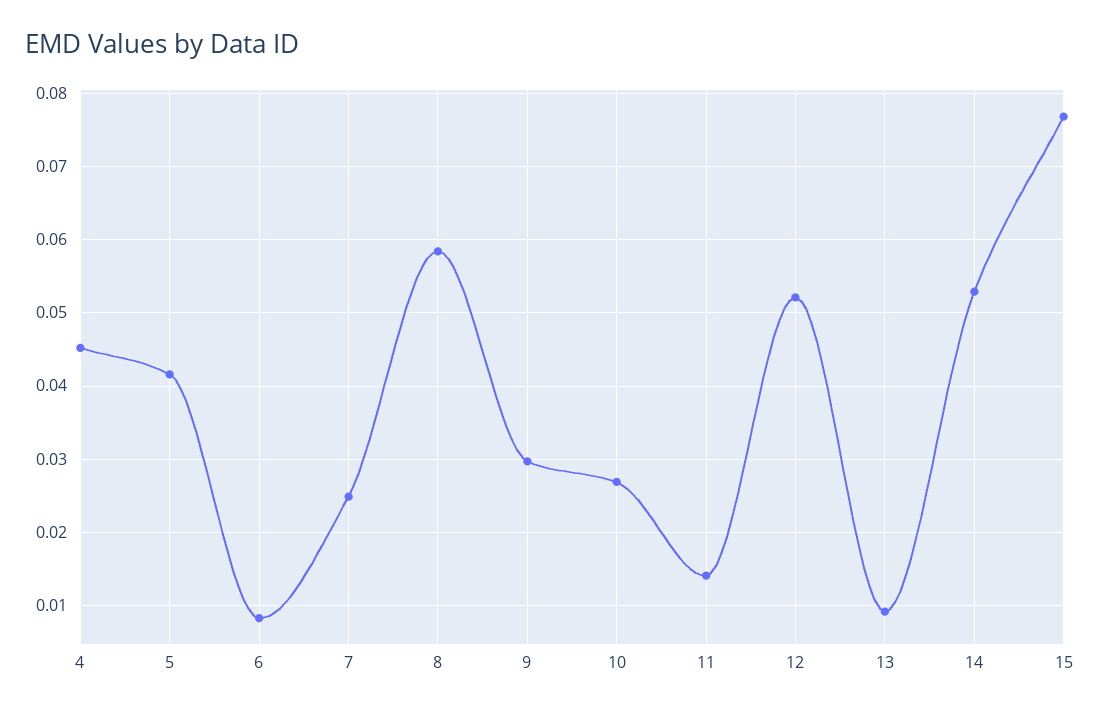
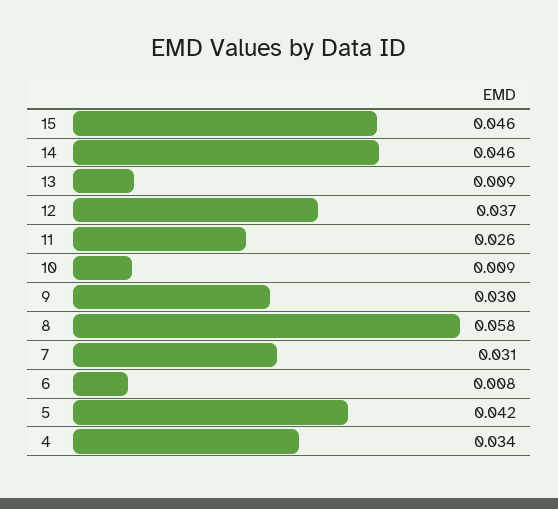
4: 0.045 -> 0.034
7: 0.025 -> 0.031
10: 0.027 -> 0.009
11: 0.014 -> 0.026
12: 0.052 -> 0.037
14: 0.053 -> 0.046
15: 0.077 -> 0.046

